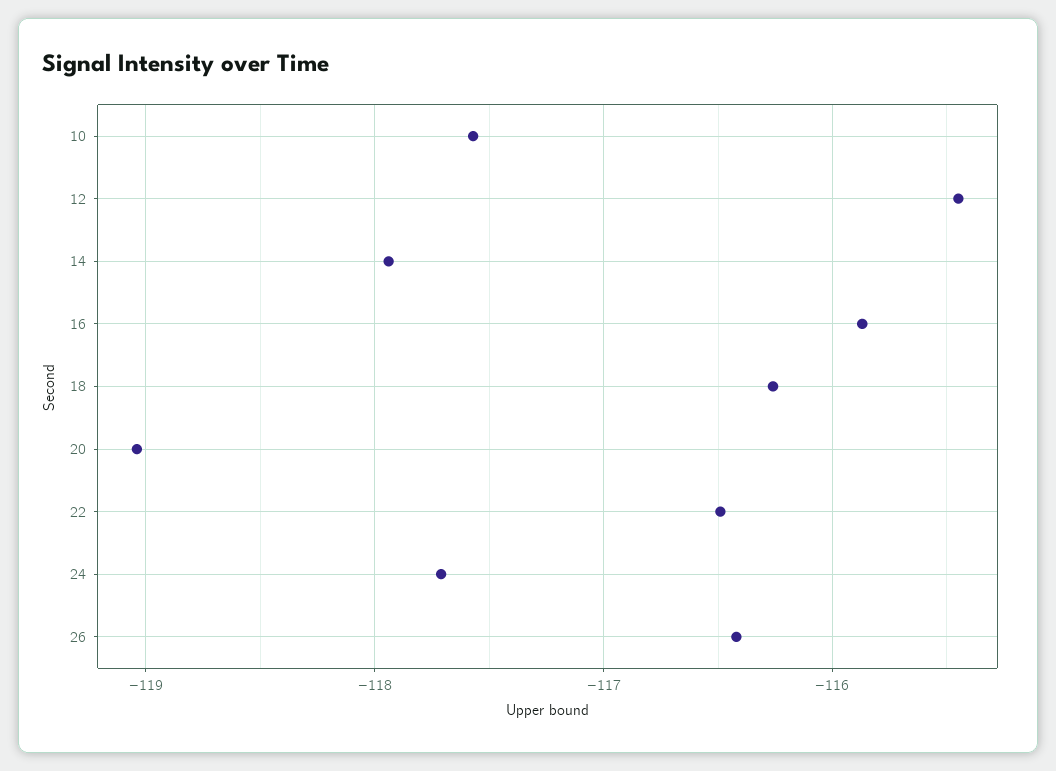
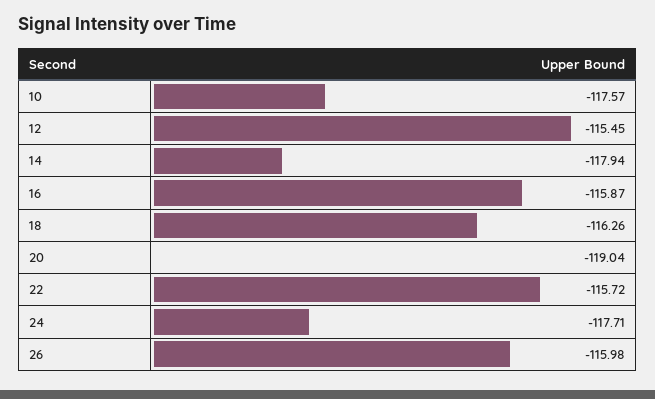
22: -116.5 -> -115.72
26: -116.4 -> -115.98

